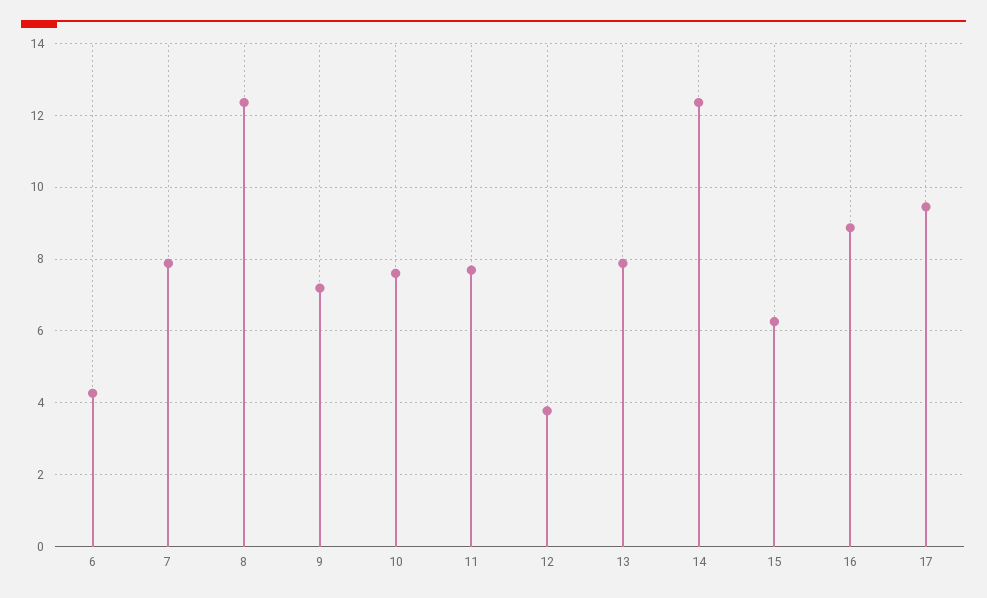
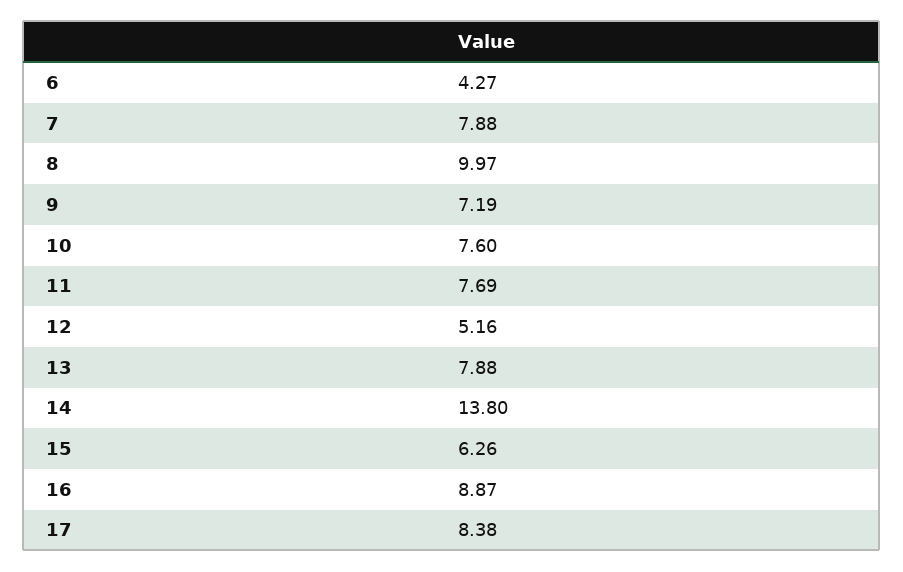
8: 12.4 -> 9.97
12: 3.8 -> 5.16
14: 12.4 -> 13.8
17: 9.4 -> 8.38

